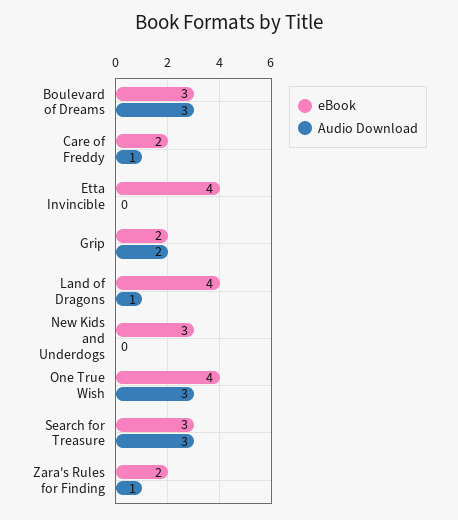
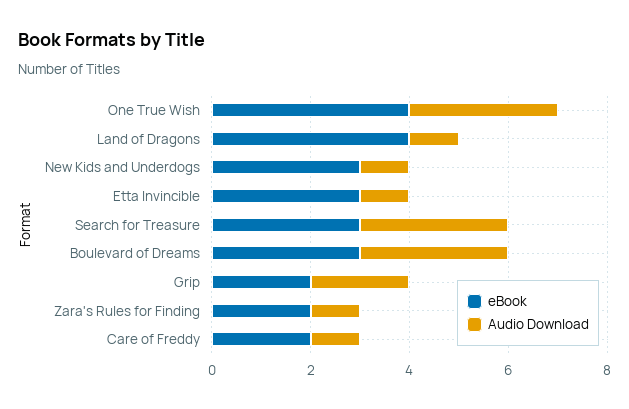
eBook, Etta Invincible: 4 -> 3
Audio Download, Etta Invincible: 0 -> 1
Audio Download, New Kids and Underdogs: 0 -> 1

